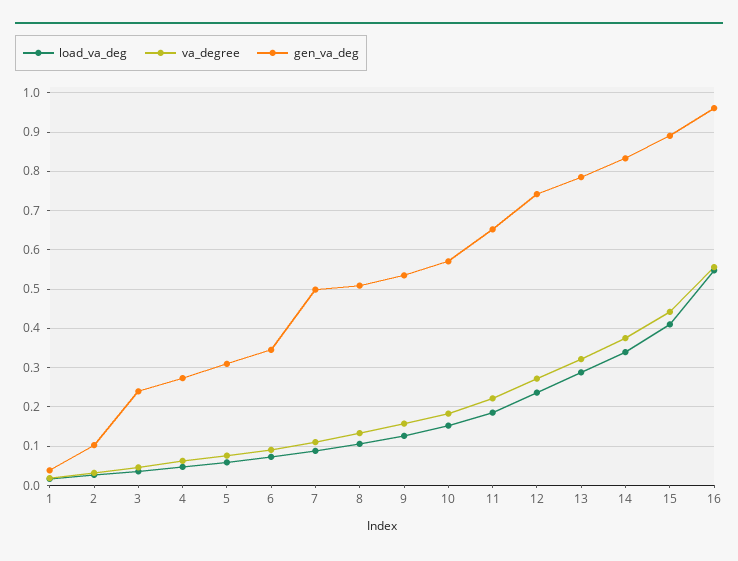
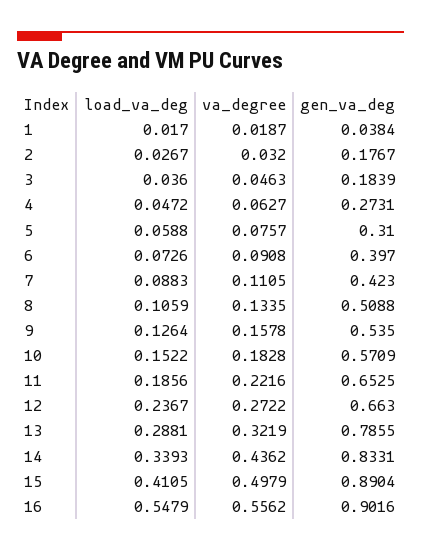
gen_va_deg, 2: 0.1 -> 0.1767
gen_va_deg, 3: 0.24 -> 0.1839
gen_va_deg, 6: 0.34 -> 0.397
gen_va_deg, 7: 0.5 -> 0.423
gen_va_deg, 12: 0.74 -> 0.663
va_degree, 14: 0.38 -> 0.4362
va_degree, 15: 0.44 -> 0.4979
gen_va_deg, 16: 0.96 -> 0.9016

